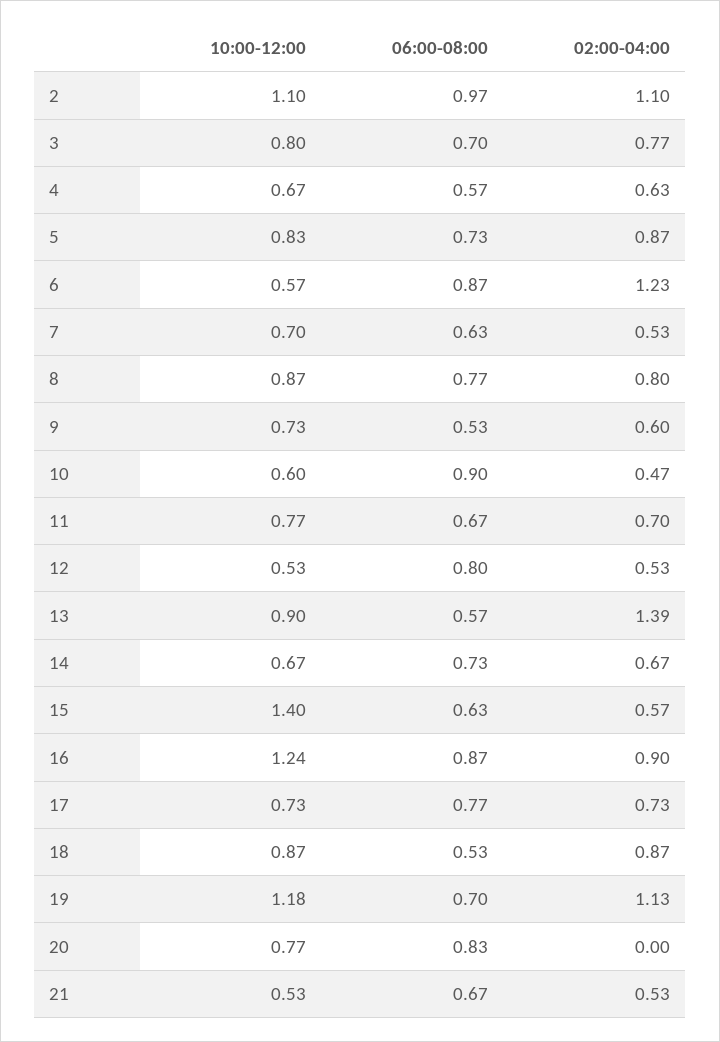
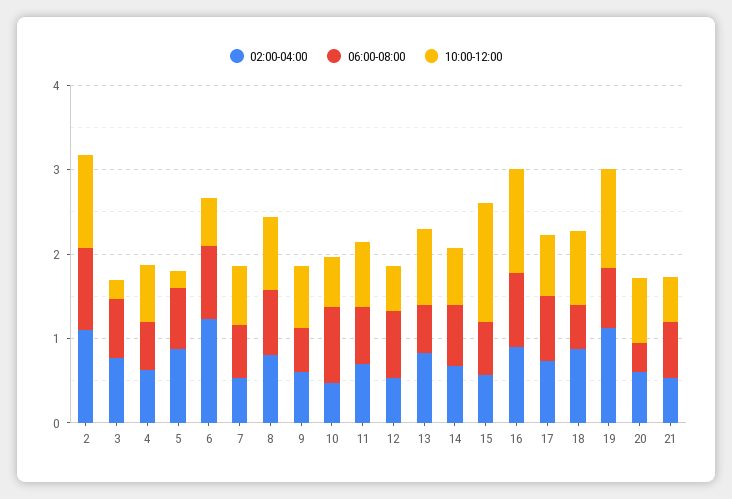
10:00-12:00, 3: 0.8 -> 0.2
10:00-12:00, 5: 0.83 -> 0.2
02:00-04:00, 13: 1.39 -> 0.8
06:00-08:00, 20: 0.83 -> 0.4
02:00-04:00, 20: 0 -> 0.6

